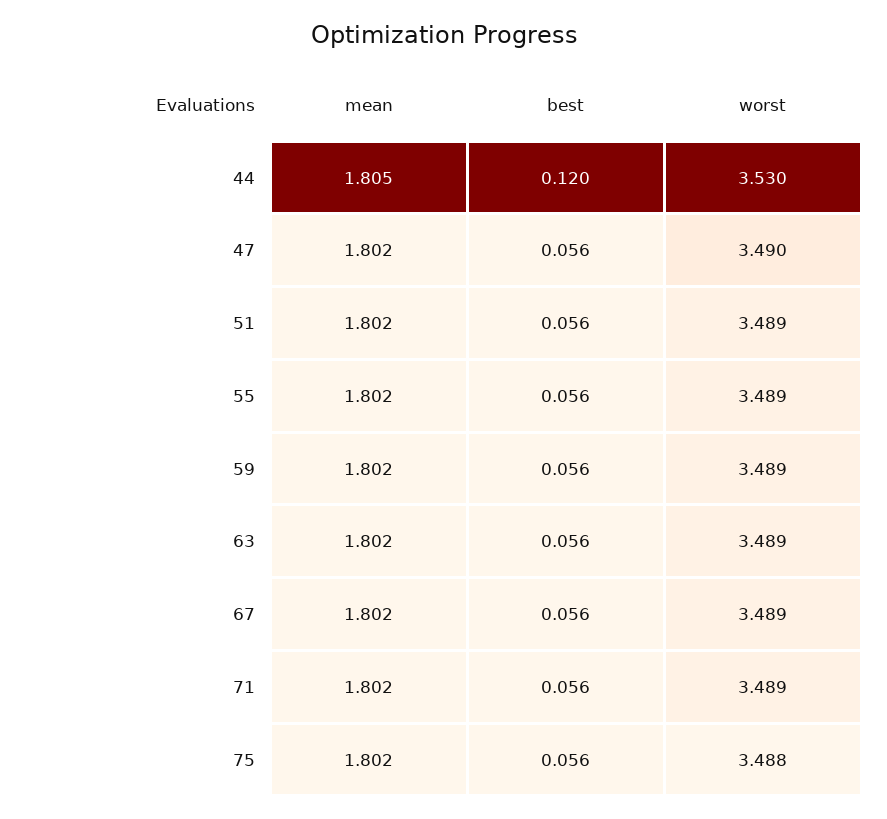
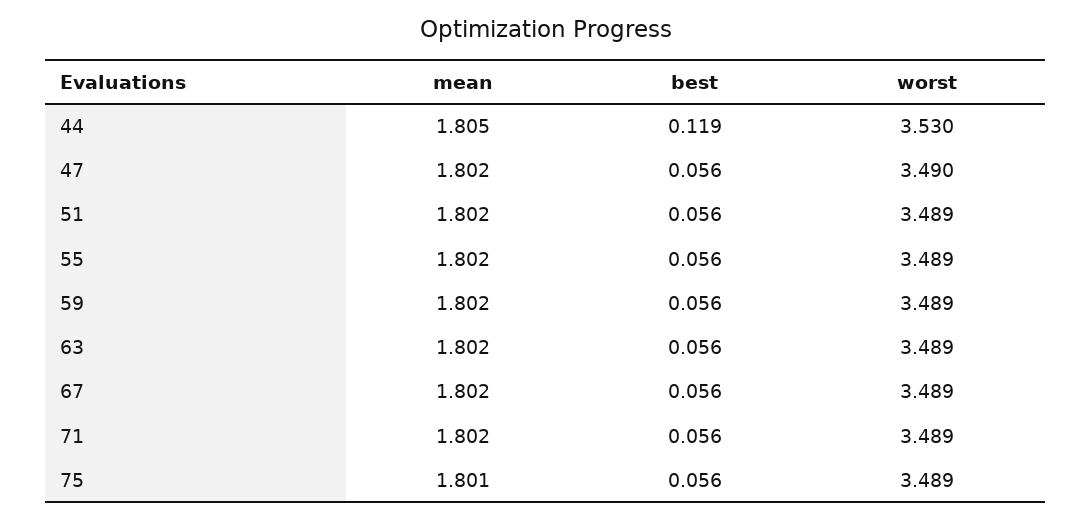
best, 44: 0.12 -> 0.119
mean, 75: 1.802 -> 1.801
worst, 75: 3.488 -> 3.489

